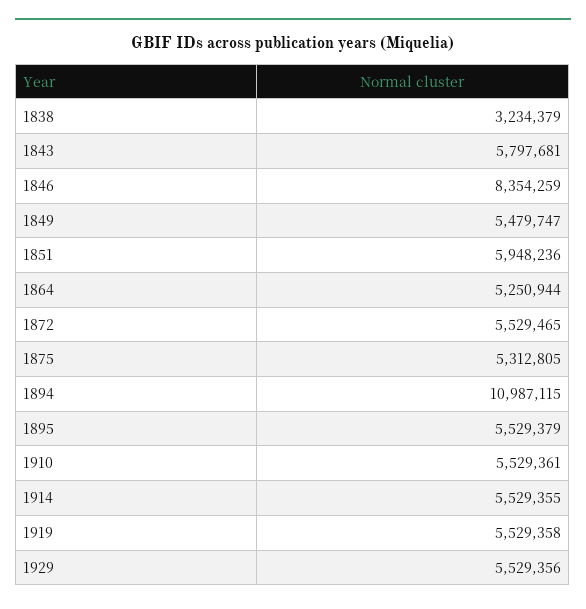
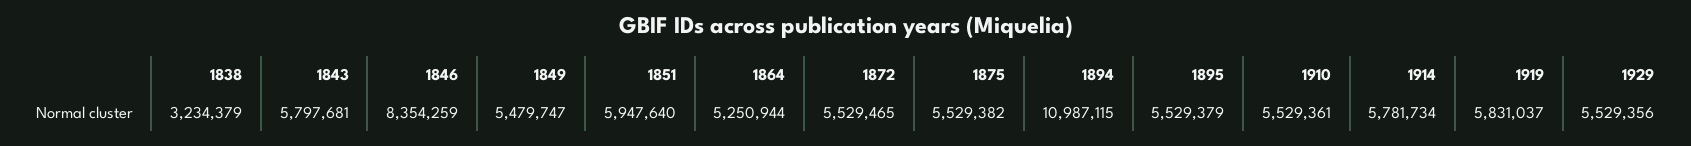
1851: 5948236 -> 5947640
1875: 5312805 -> 5529382
1914: 5529355 -> 5781734
1919: 5529358 -> 5831037

